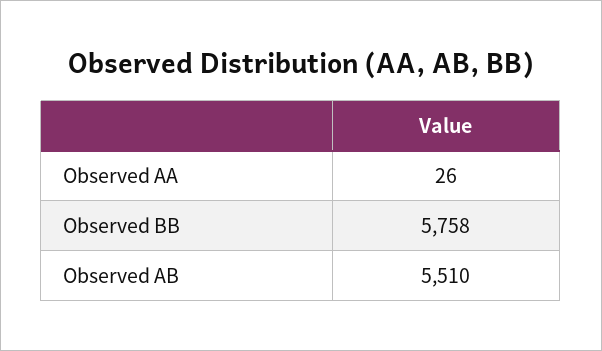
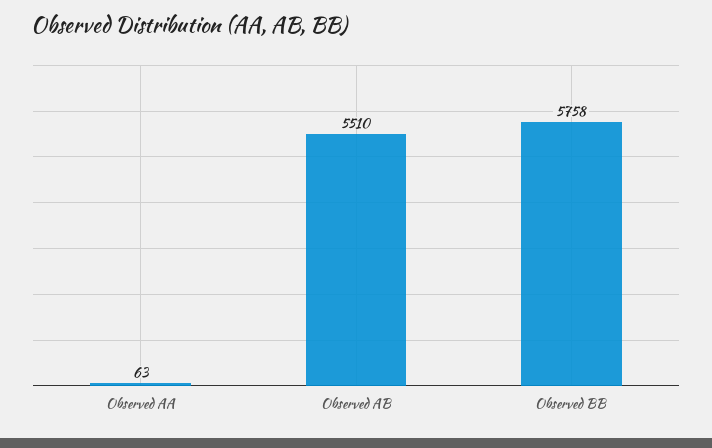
Observed AA: 26 -> 63

